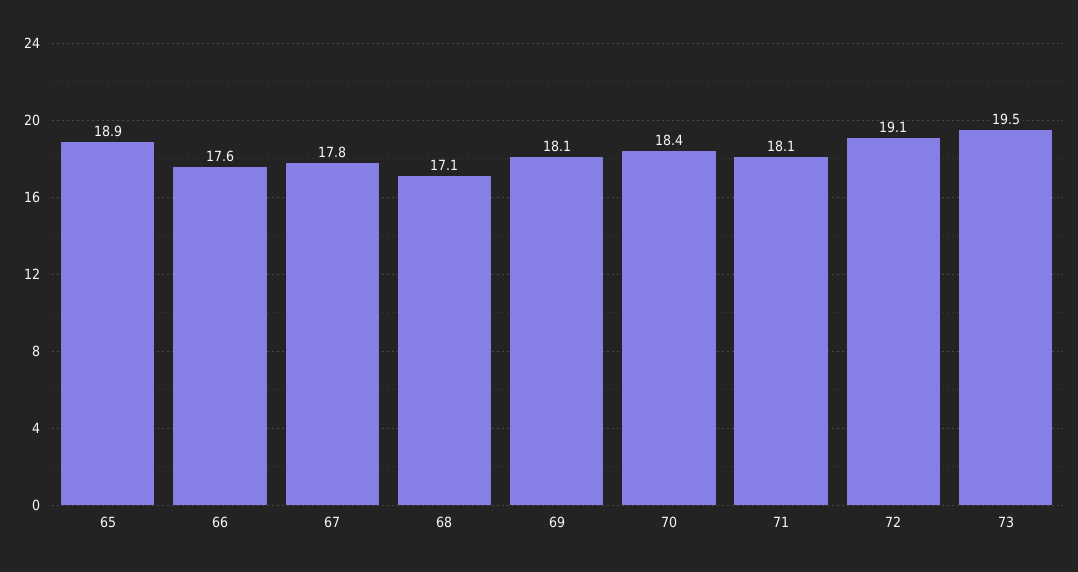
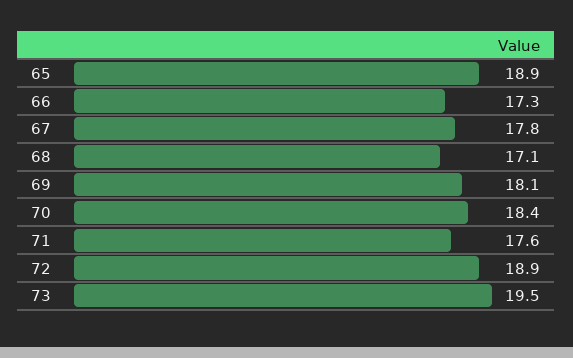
66: 17.6 -> 17.3
71: 18.1 -> 17.6
72: 19.1 -> 18.9

